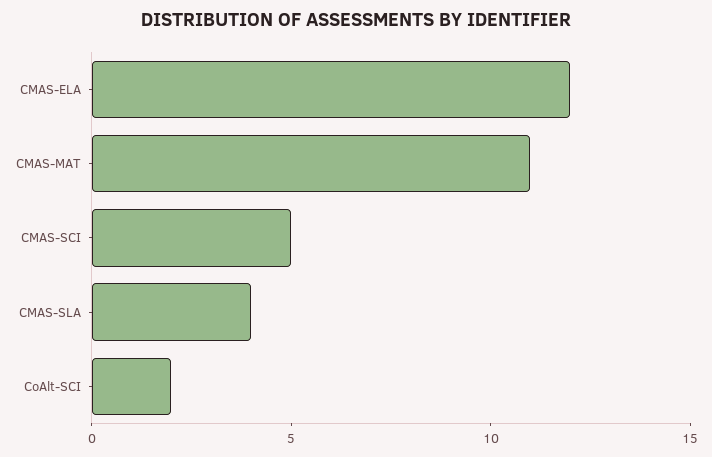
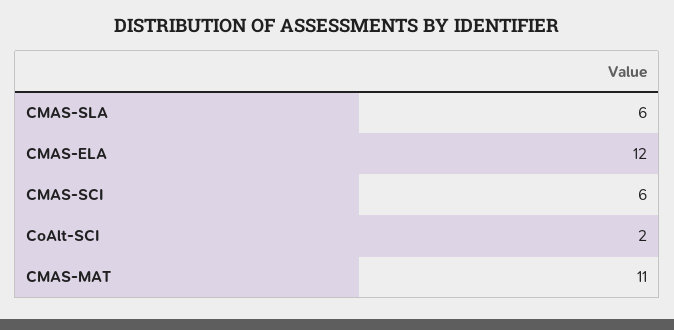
CMAS-SCI: 5 -> 6
CMAS-SLA: 4 -> 6

